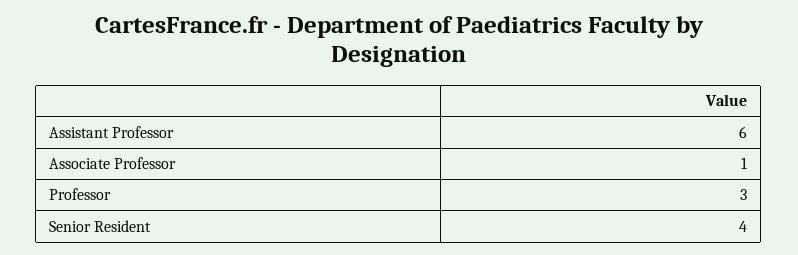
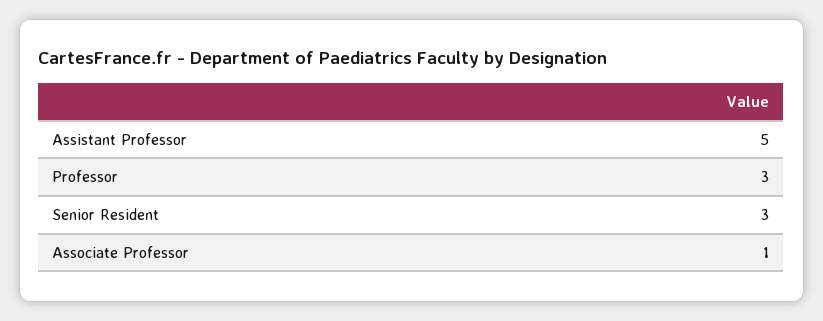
Assistant Professor: 6 -> 5
Senior Resident: 4 -> 3

